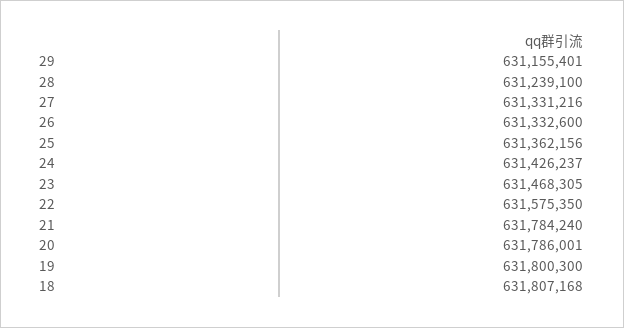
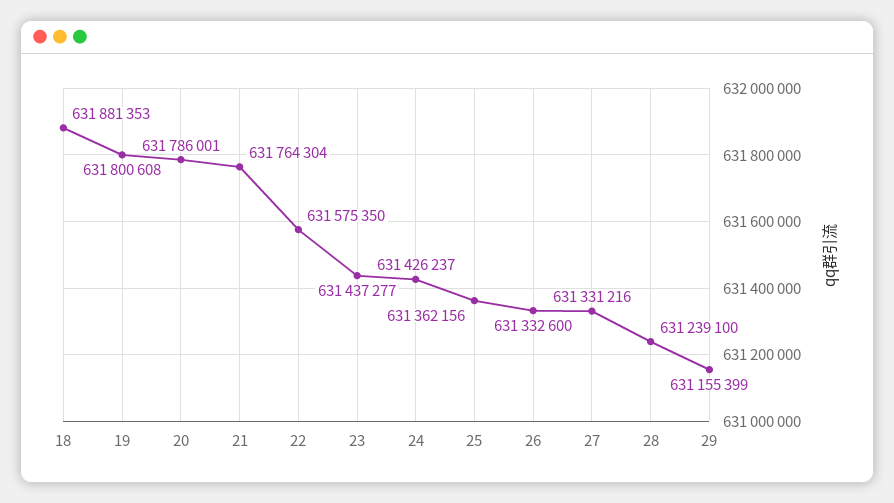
29: 631155401 -> 631155399
23: 631468305 -> 631437277
21: 631784240 -> 631764304
19: 631800300 -> 631800608
18: 631807168 -> 631881353

